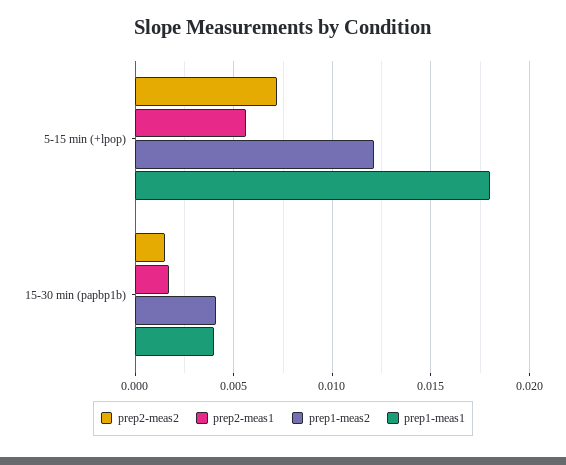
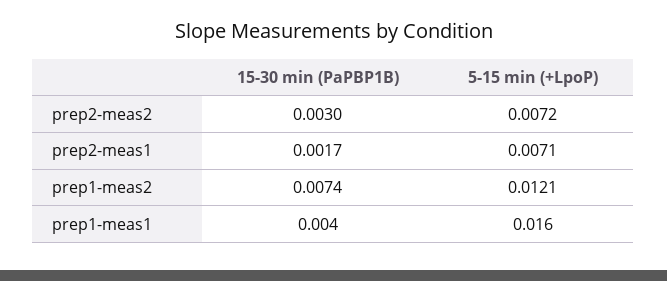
prep2-meas1, 5-15 min (+lpop): 0.0055 -> 0.0071
prep1-meas1, 5-15 min (+lpop): 0.018 -> 0.016
prep2-meas2, 15-30 min (papbp1b): 0.0015 -> 0.003
prep1-meas2, 15-30 min (papbp1b): 0.004 -> 0.0074

